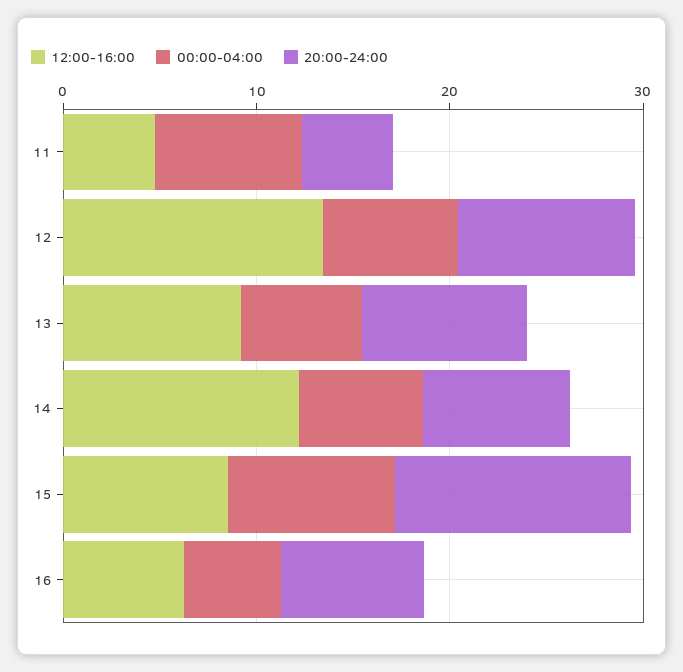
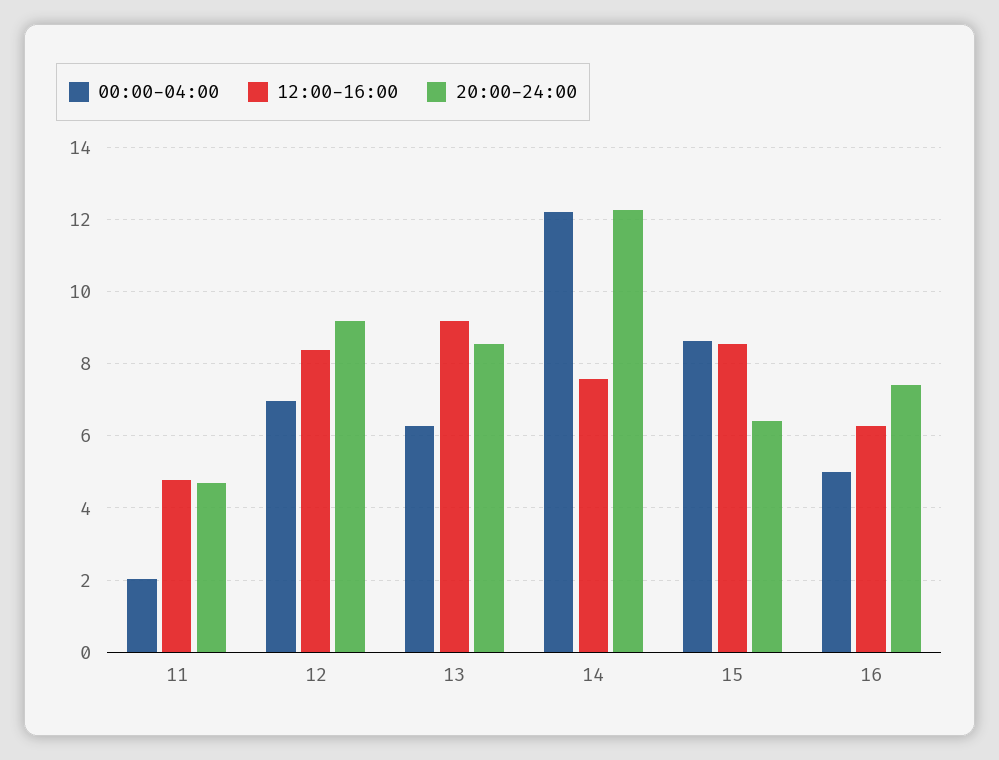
00:00-04:00, 11: 8 -> 2
12:00-16:00, 12: 14 -> 8.4
12:00-16:00, 14: 12 -> 7.6
00:00-04:00, 14: 6 -> 12.2
20:00-24:00, 14: 8 -> 12.2
20:00-24:00, 15: 12 -> 6.4

